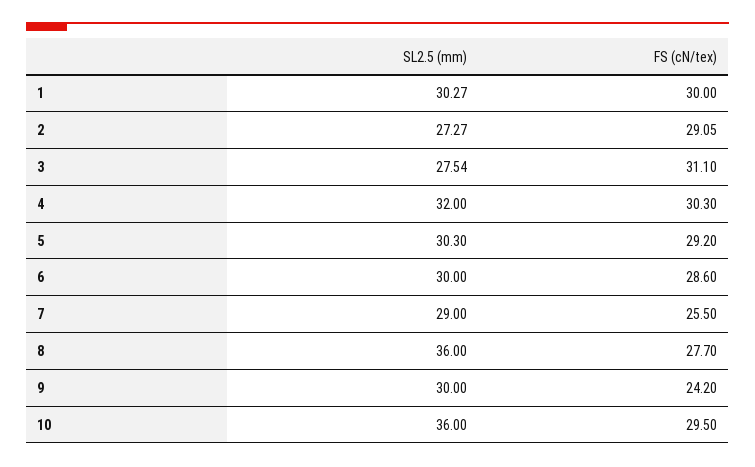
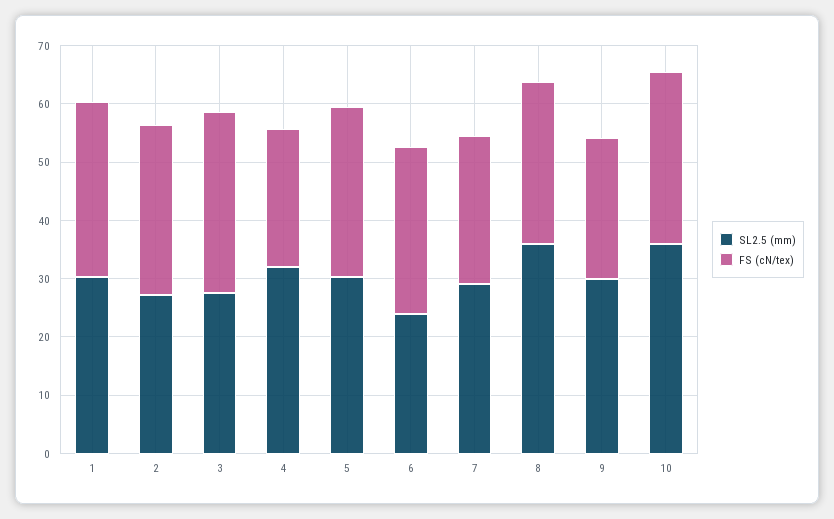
FS (cN/tex), 4: 30.3 -> 24
SL2.5 (mm), 6: 30 -> 24

